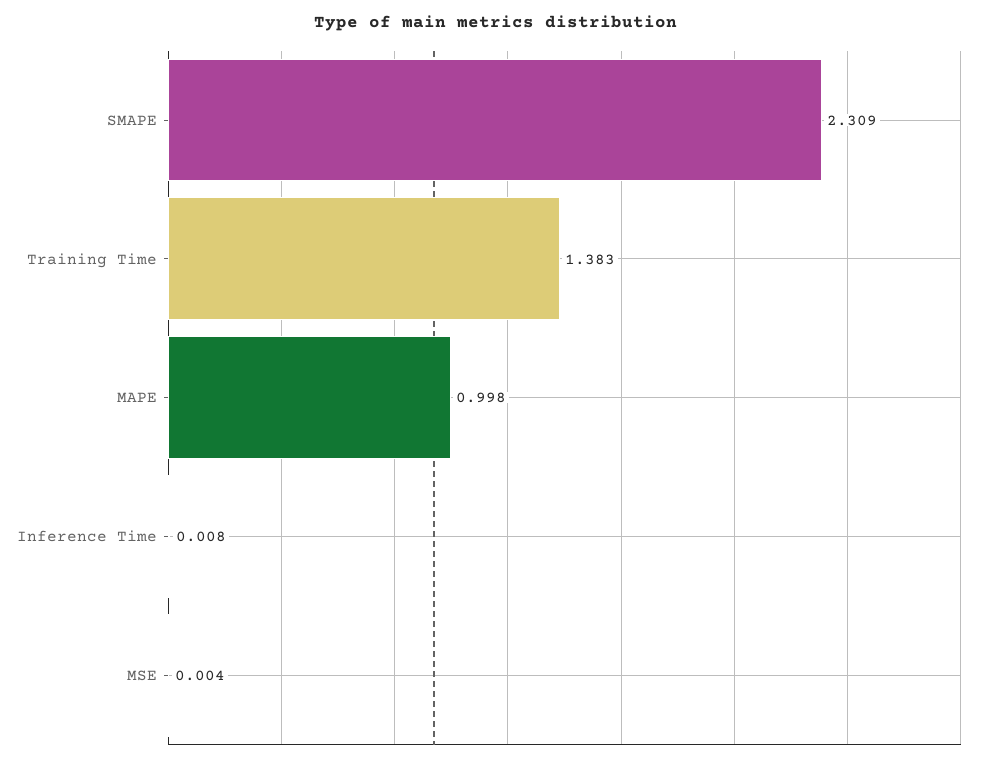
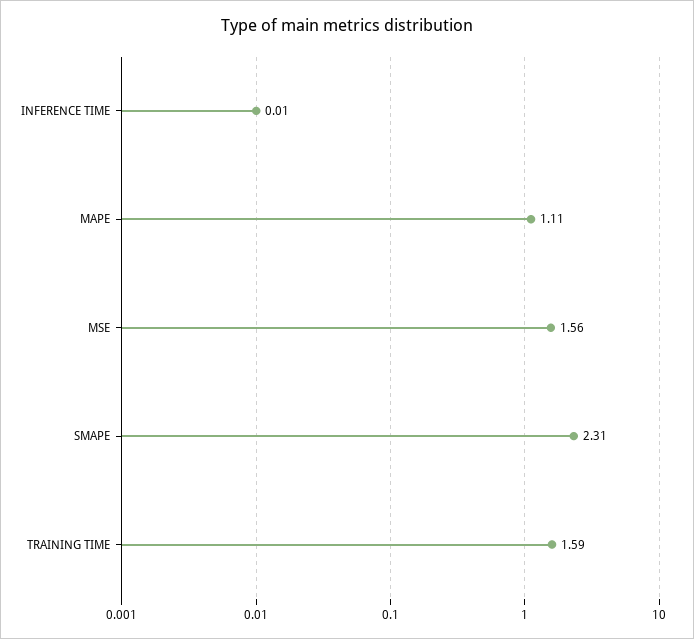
Training Time: 1.383 -> 1.59
MAPE: 0.998 -> 1.11
MSE: 0.004 -> 1.56

